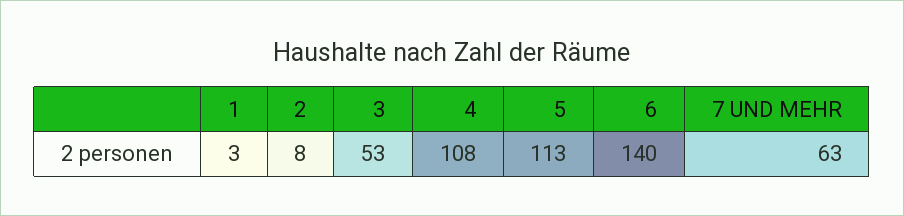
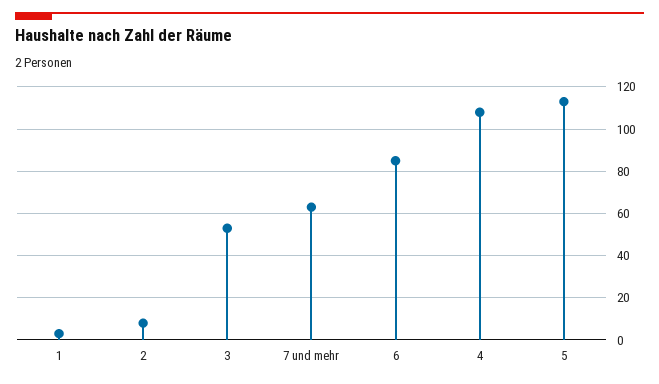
6: 140 -> 85

